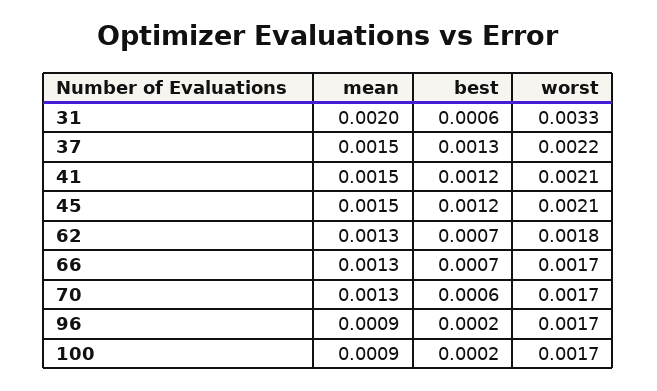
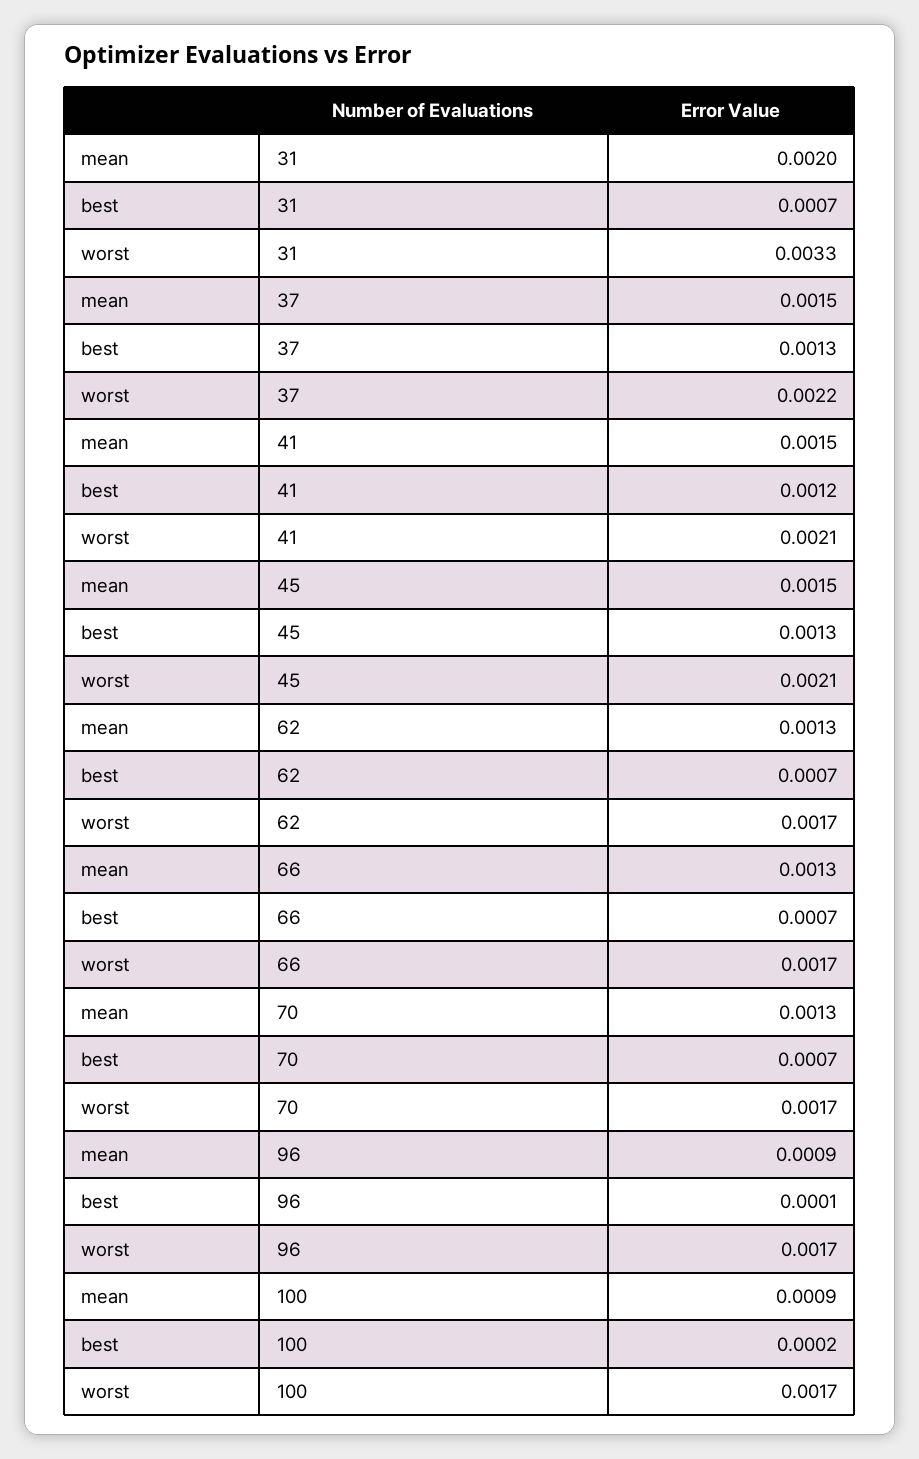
best, 31: 0.0006 -> 0.0007
best, 45: 0.0012 -> 0.0013
worst, 62: 0.0018 -> 0.0017
best, 70: 0.0006 -> 0.0007
best, 96: 0.0002 -> 0.0001

